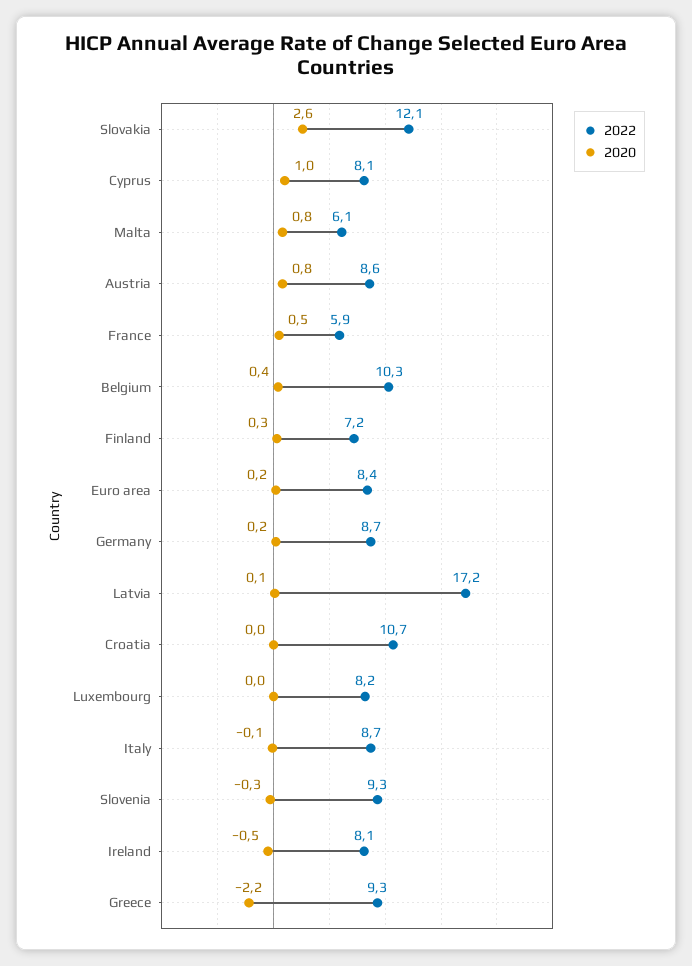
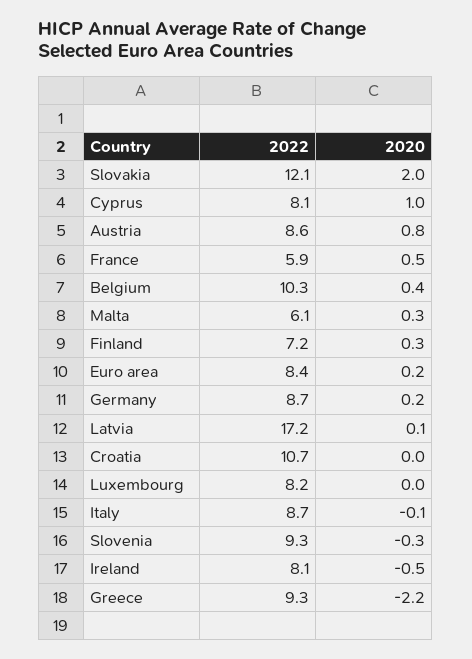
2020, Slovakia: 2.6 -> 2
2020, Malta: 0.8 -> 0.3

